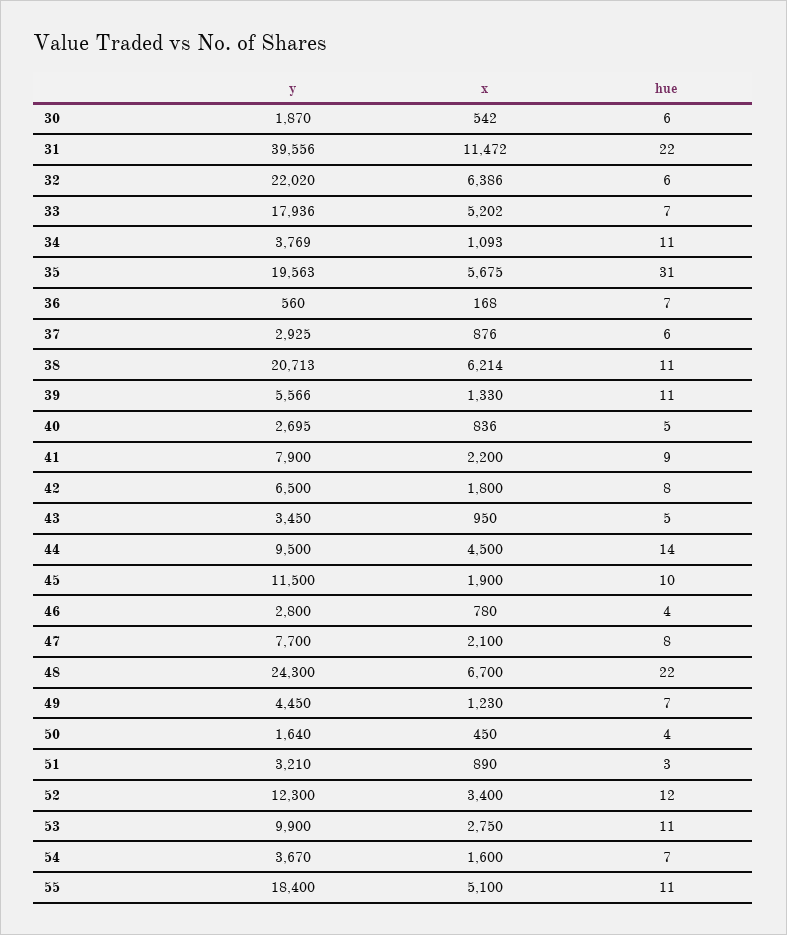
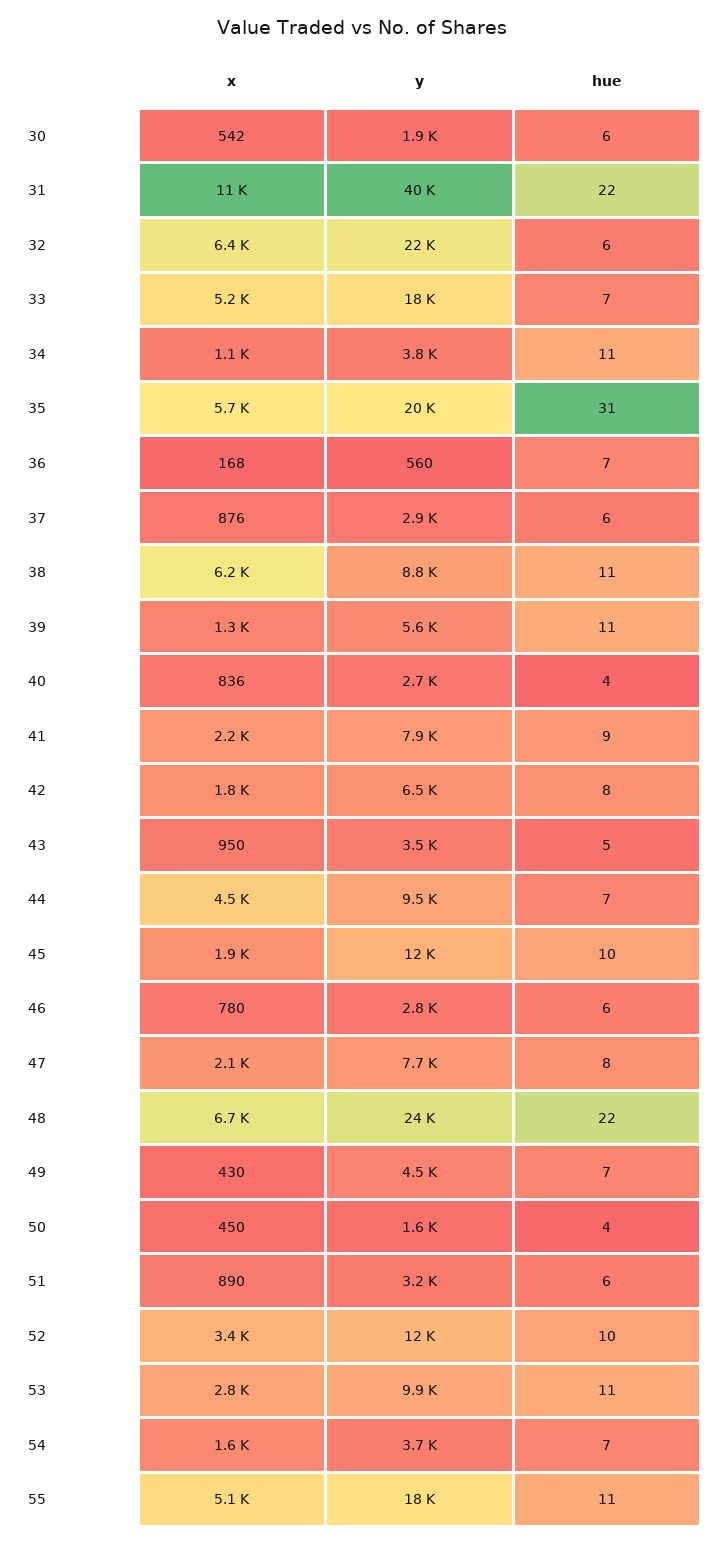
y, 38: 20713 -> 8800
hue, 40: 5 -> 4
hue, 44: 14 -> 7
hue, 46: 4 -> 6
x, 49: 1230 -> 430
hue, 51: 3 -> 6
hue, 52: 12 -> 10

